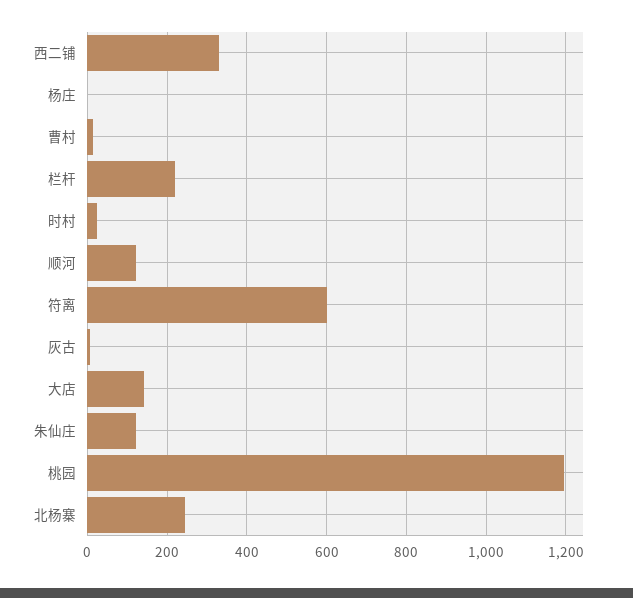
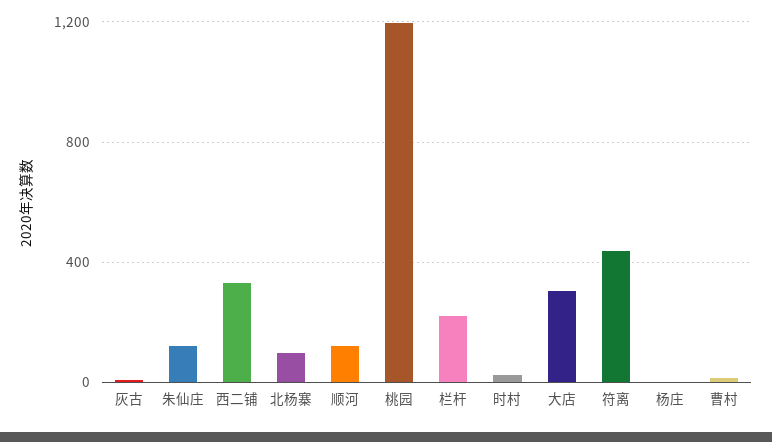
符离: 600 -> 450
大店: 140 -> 300
北杨寨: 240 -> 100

